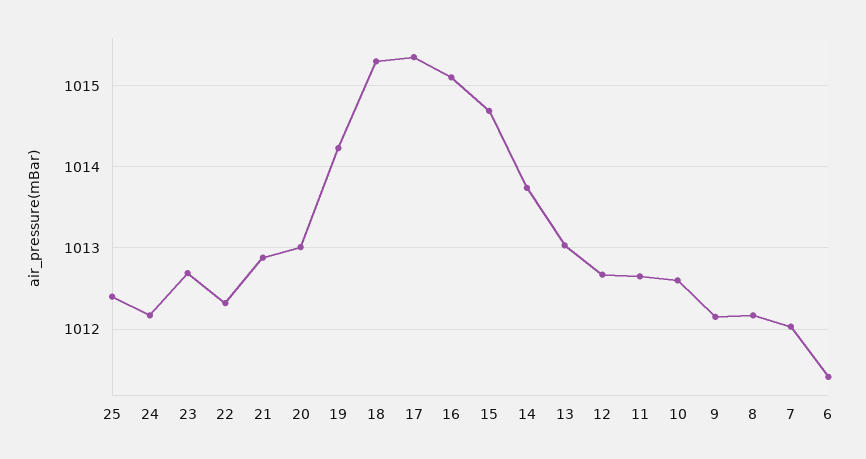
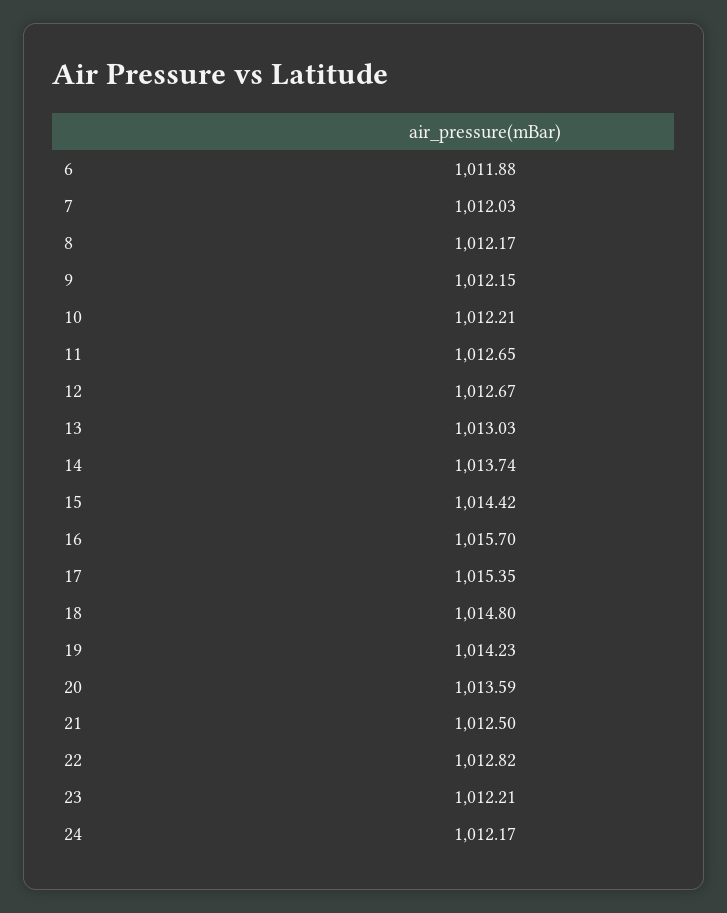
25: 1012.4 -> none
23: 1012.7 -> 1012.21
22: 1012.3 -> 1012.82
21: 1012.9 -> 1012.5
20: 1013 -> 1013.59
18: 1015.3 -> 1014.8
16: 1015.1 -> 1015.7
15: 1014.7 -> 1014.42
10: 1012.6 -> 1012.21
6: 1011.4 -> 1011.88

